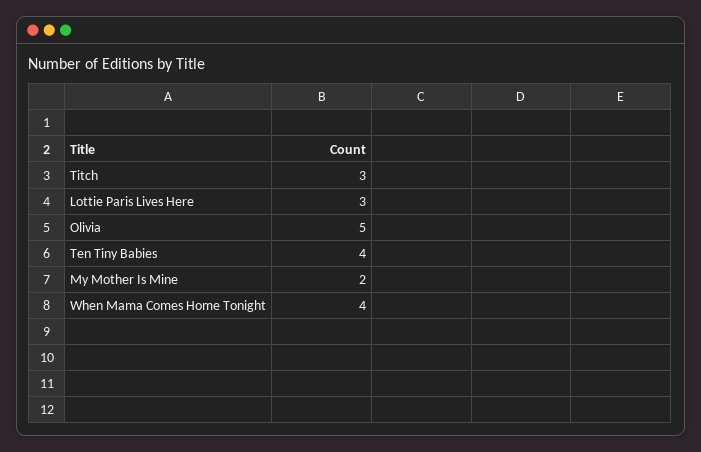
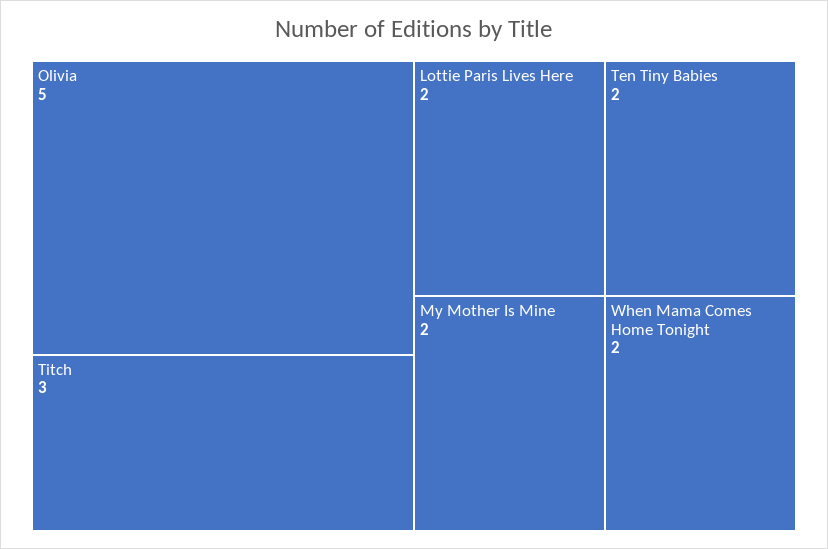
Lottie Paris Lives Here: 3 -> 2
Ten Tiny Babies: 4 -> 2
When Mama Comes Home Tonight: 4 -> 2

